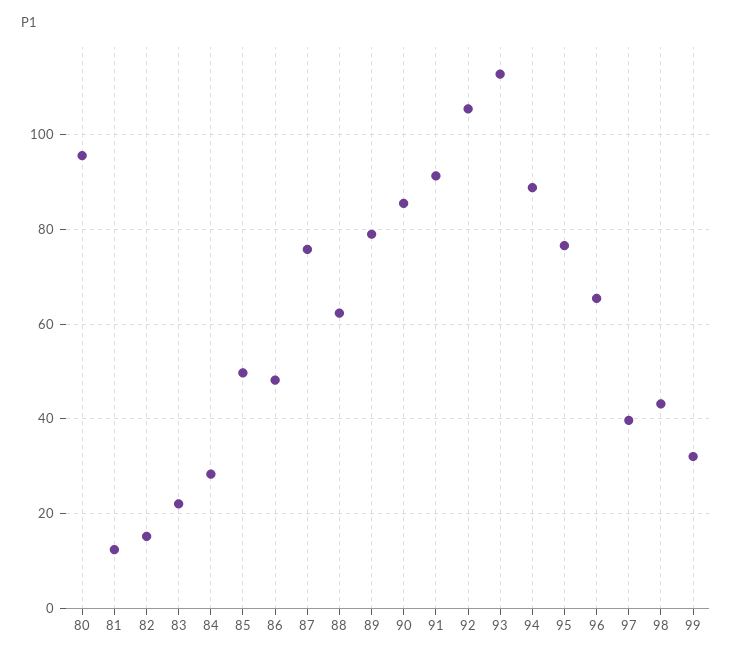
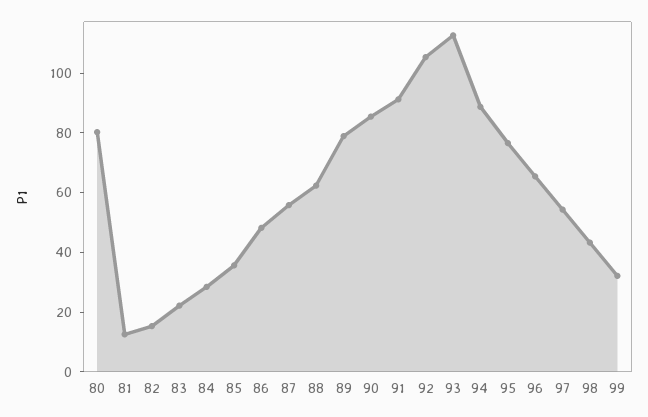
80: 96 -> 80
85: 50 -> 35
87: 76 -> 55
97: 40 -> 55

